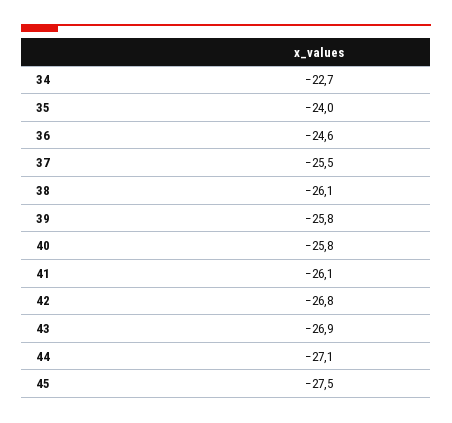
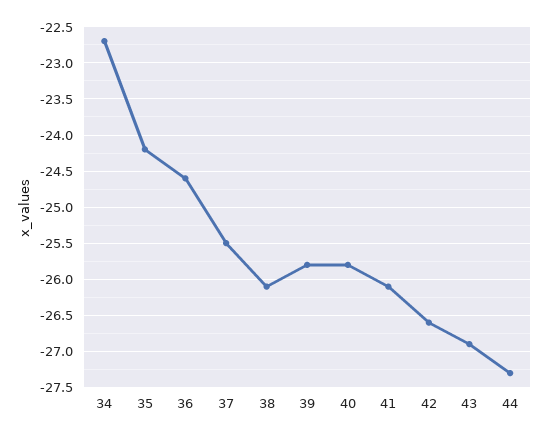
35: -24 -> -24.2
42: -26.8 -> -26.6
44: -27.1 -> -27.3
45: -27.5 -> none

